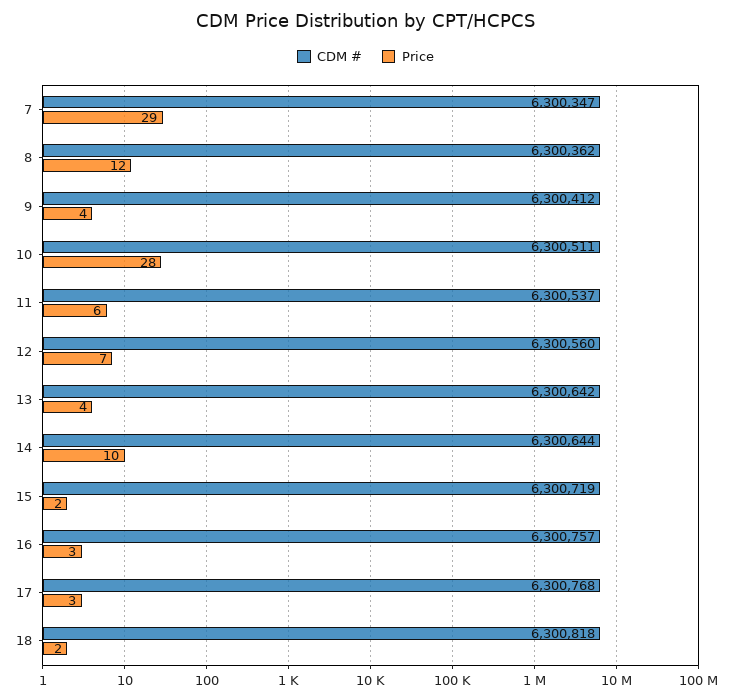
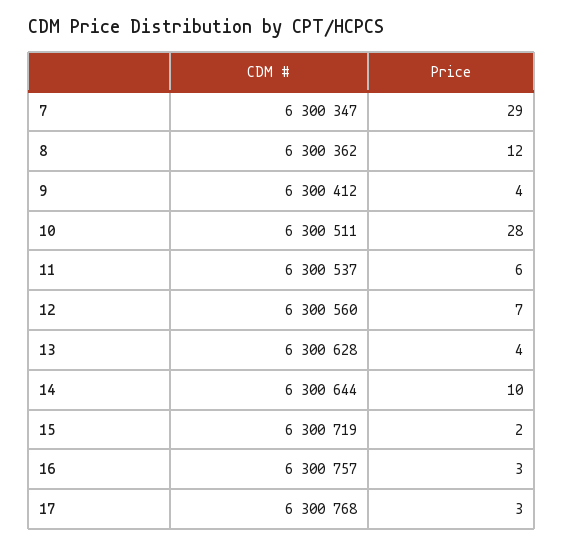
CDM #, 13: 6300642 -> 6300628
CDM #, 18: 6300818 -> none
Price, 18: 2 -> none

